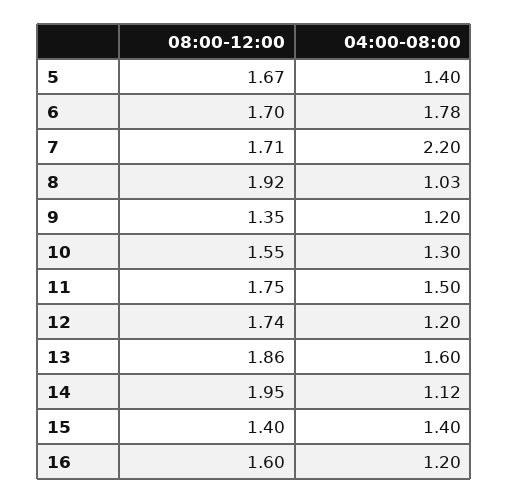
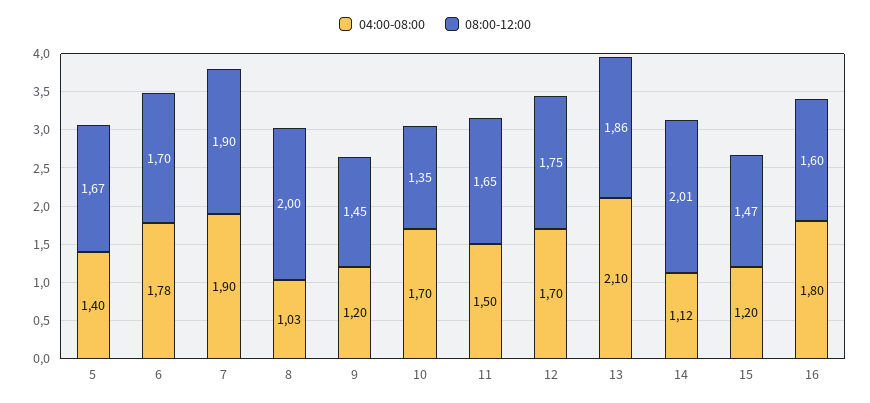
08:00-12:00, 7: 1.71 -> 1.9
04:00-08:00, 7: 2.2 -> 1.9
08:00-12:00, 8: 1.92 -> 2
08:00-12:00, 9: 1.35 -> 1.45
08:00-12:00, 10: 1.55 -> 1.35
04:00-08:00, 10: 1.3 -> 1.7
08:00-12:00, 11: 1.75 -> 1.65
08:00-12:00, 12: 1.74 -> 1.75
04:00-08:00, 12: 1.2 -> 1.7
04:00-08:00, 13: 1.6 -> 2.1
08:00-12:00, 14: 1.95 -> 2.01
08:00-12:00, 15: 1.4 -> 1.47
04:00-08:00, 15: 1.4 -> 1.2
04:00-08:00, 16: 1.2 -> 1.8

